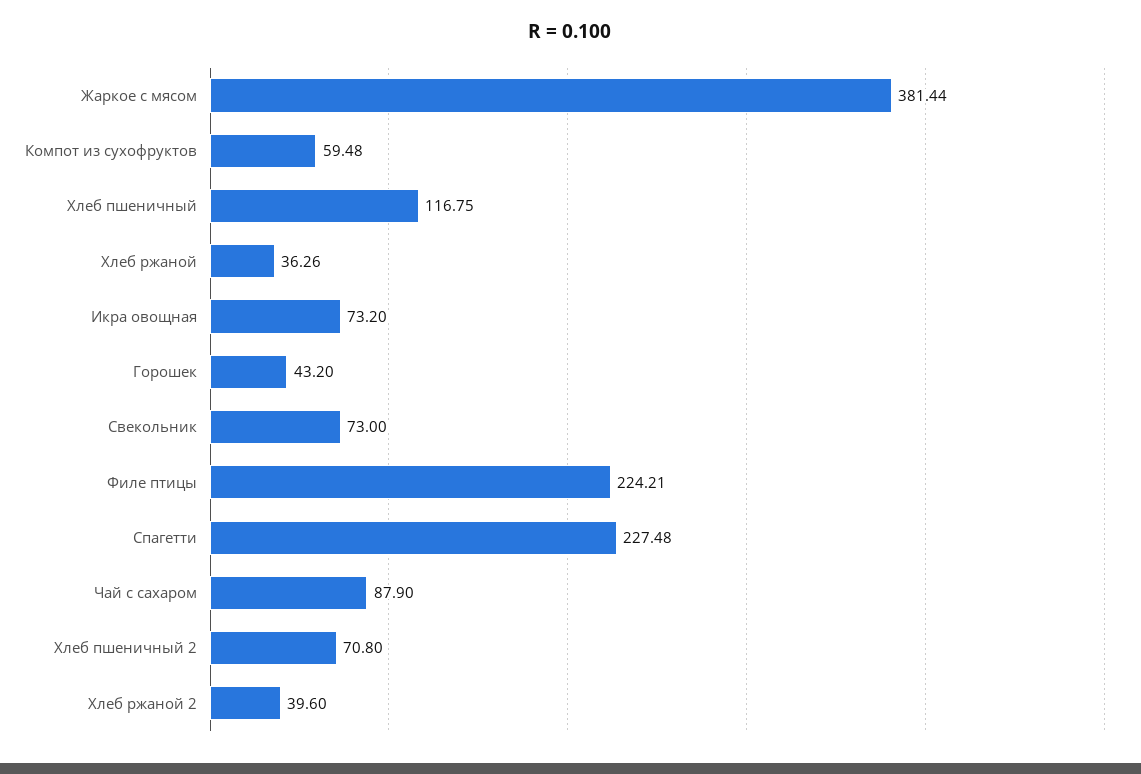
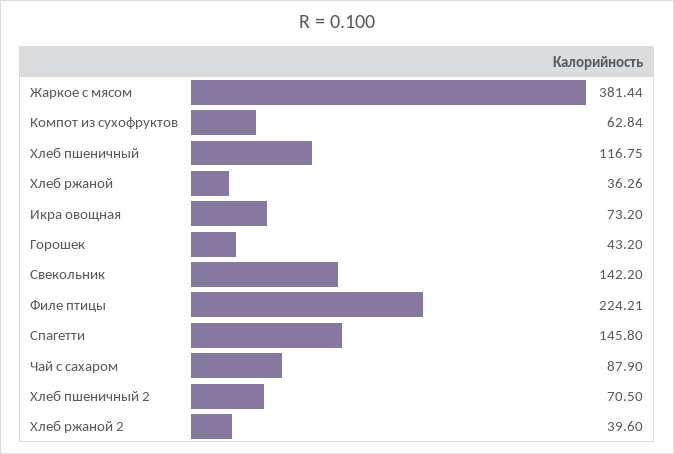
Компот из сухофруктов: 59.48 -> 62.84
Свекольник: 73 -> 142.2
Спагетти: 227.48 -> 145.8
Хлеб пшеничный 2: 70.8 -> 70.5

